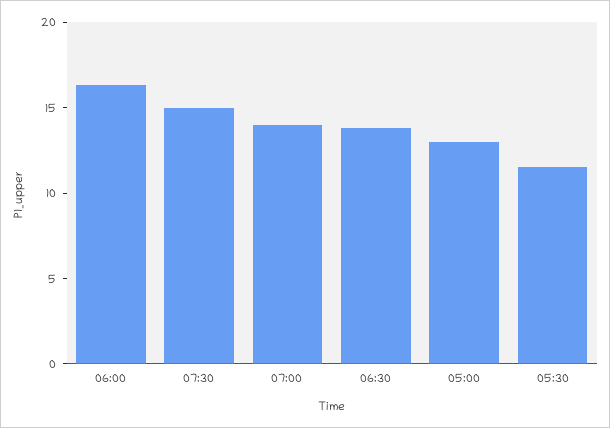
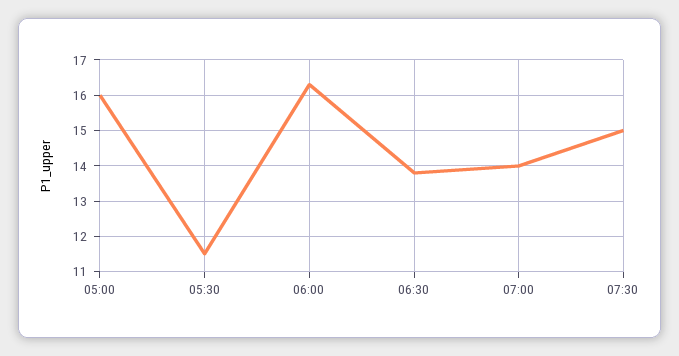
05:00: 13 -> 16

